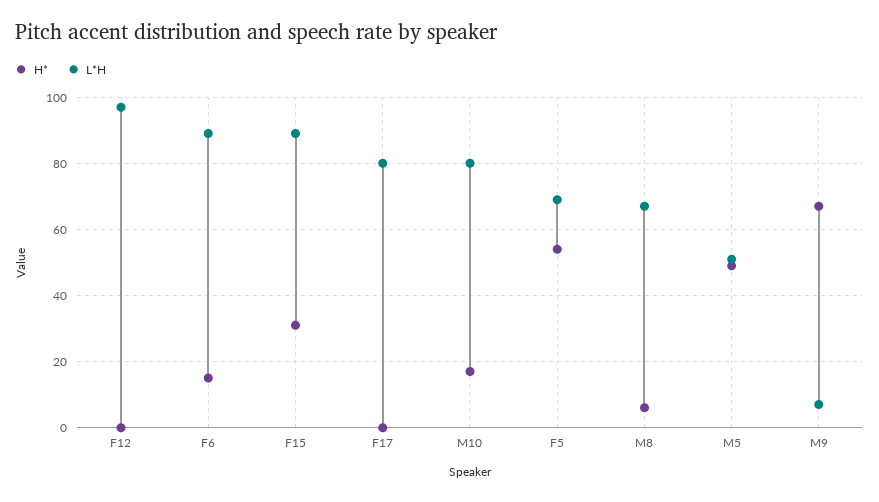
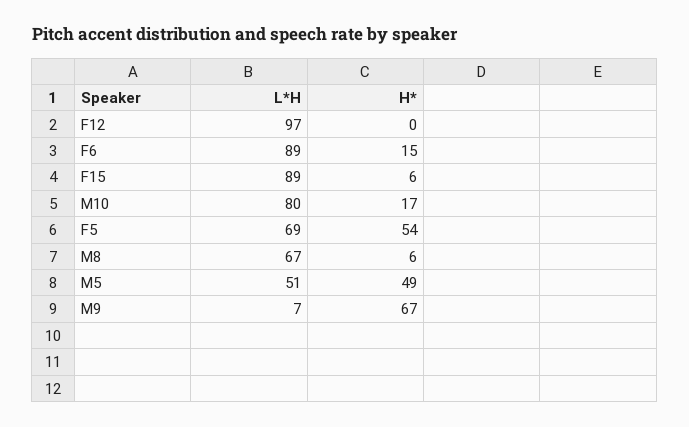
H*, F15: 30 -> 6
H*, F17: 0 -> none
L*H, F17: 80 -> none

